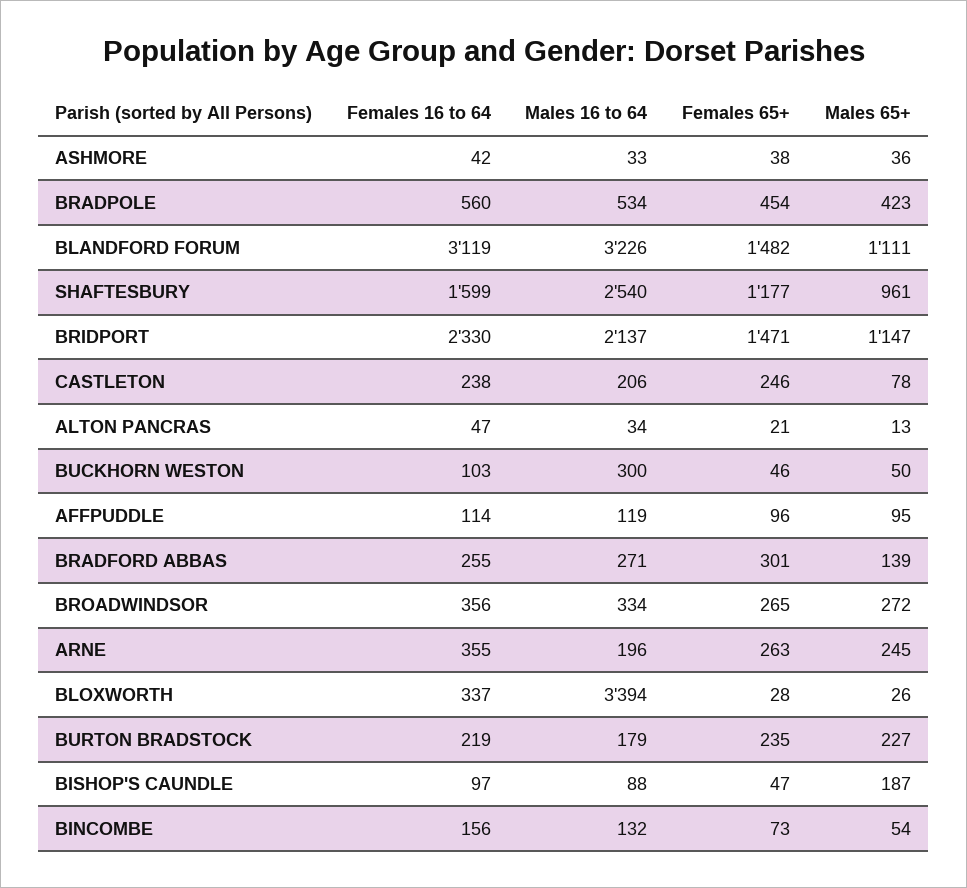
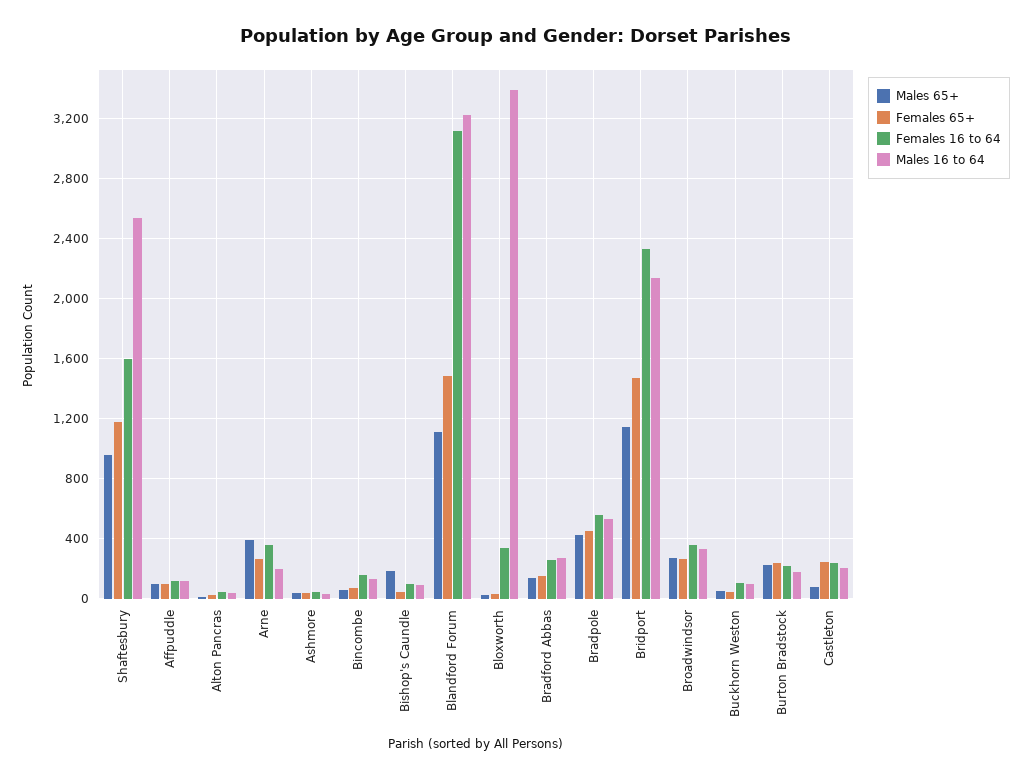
Males 16 to 64, BUCKHORN WESTON: 300 -> 100
Females 65+, BRADFORD ABBAS: 301 -> 150
Males 65+, ARNE: 245 -> 400

